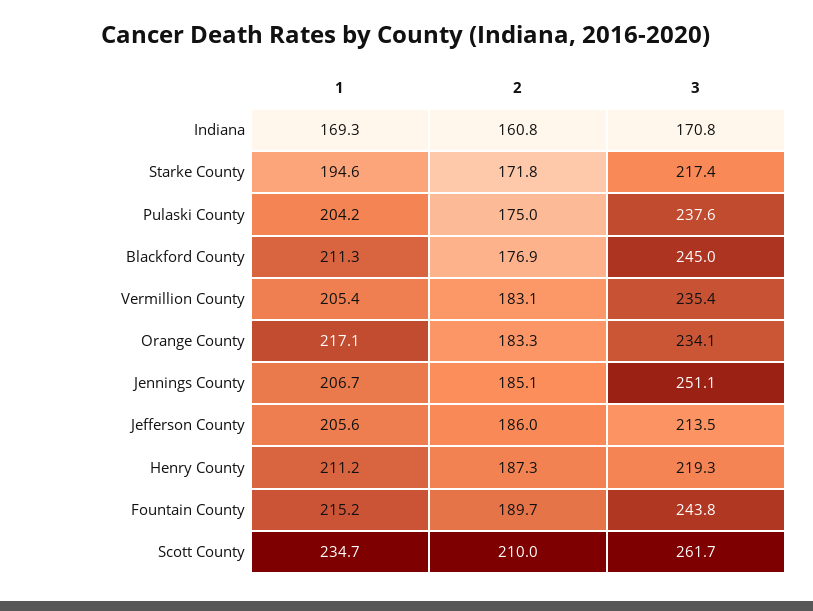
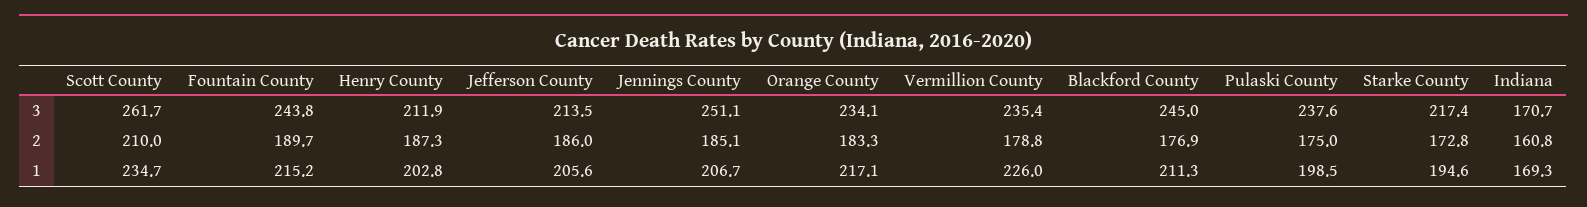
3, Indiana: 170.8 -> 170.7
2, Starke County: 171.8 -> 172.8
1, Pulaski County: 204.2 -> 198.5
1, Vermillion County: 205.4 -> 226
2, Vermillion County: 183.1 -> 178.8
1, Henry County: 211.2 -> 202.8
3, Henry County: 219.3 -> 211.9

